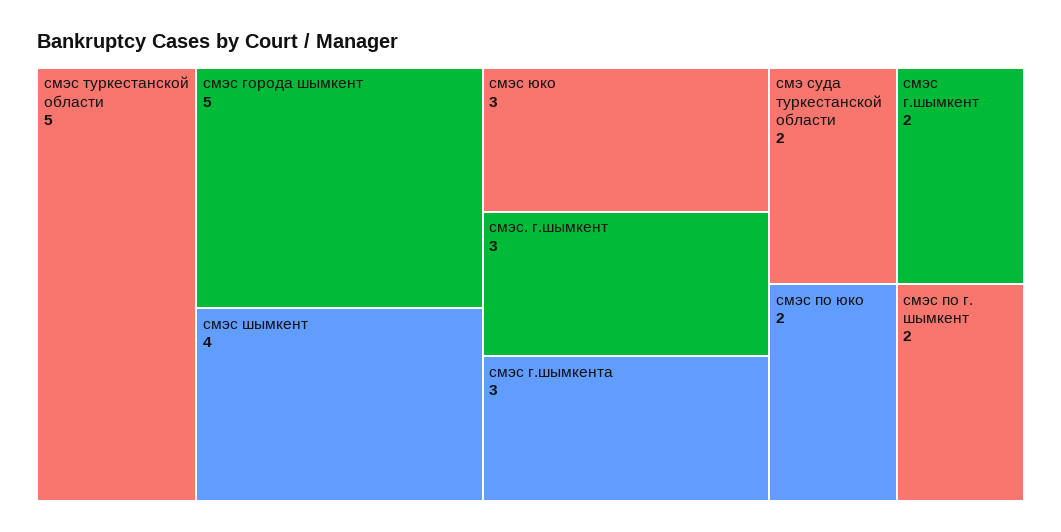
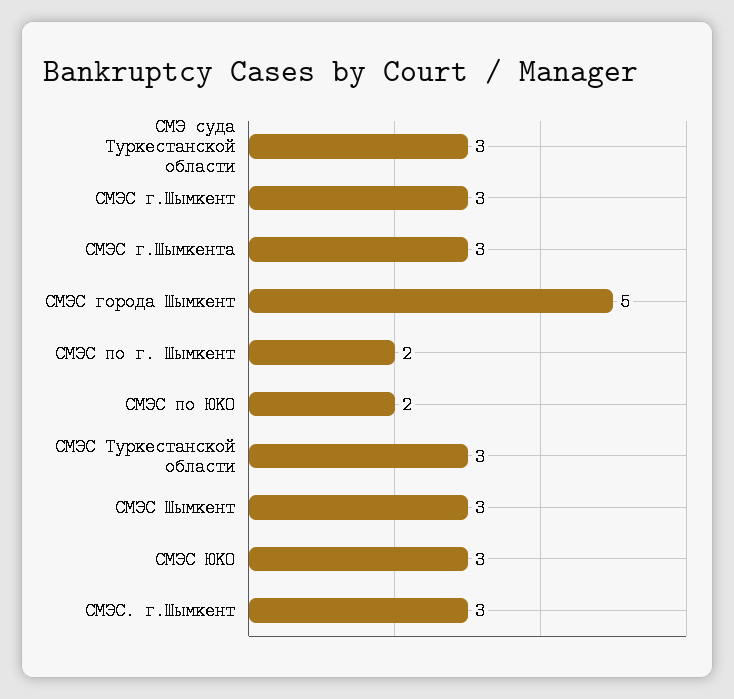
смэс туркестанской области: 5 -> 3
смэс шымкент: 4 -> 3
смэ суда туркестанской области: 2 -> 3
смэс г.шымкент: 2 -> 3

